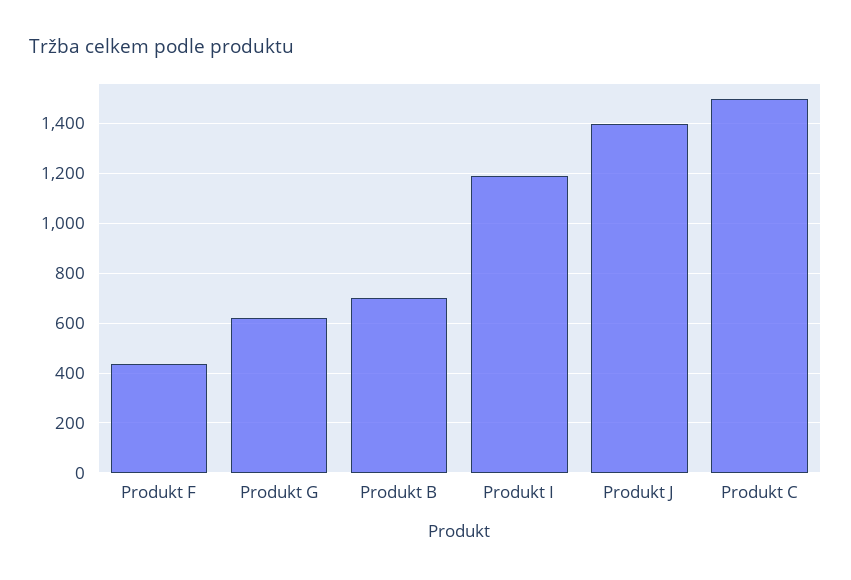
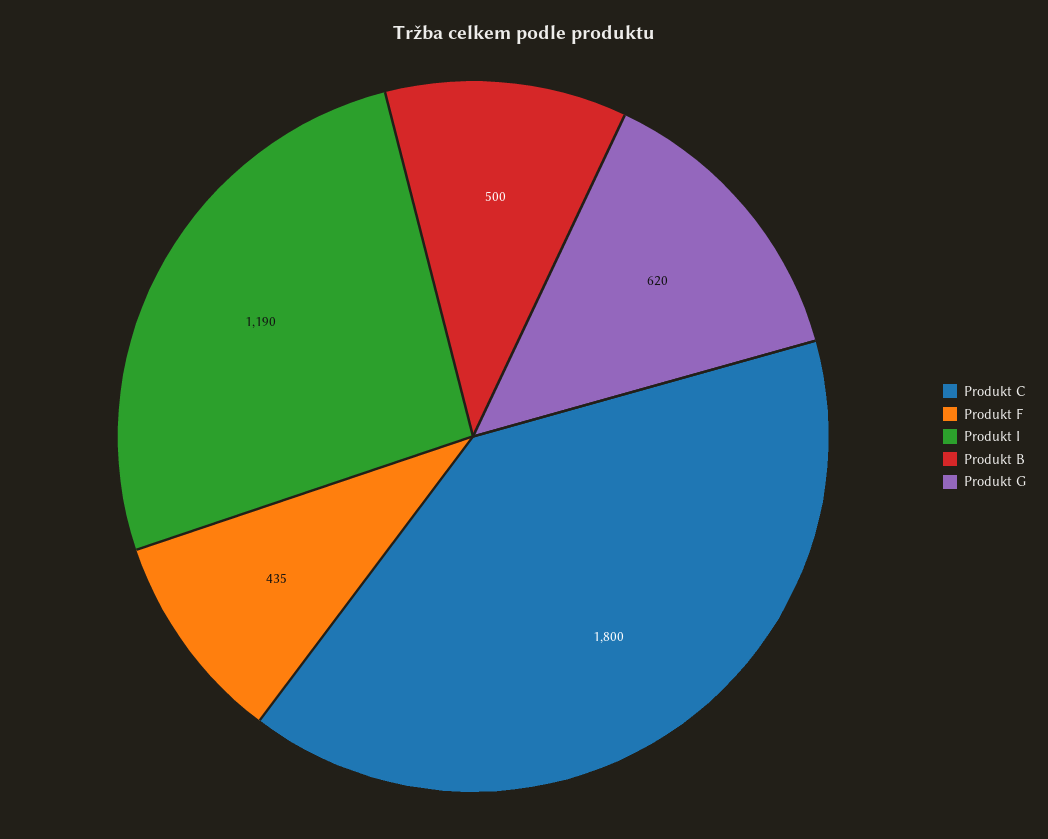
Produkt B: 700 -> 500
Produkt J: 1400 -> none
Produkt C: 1500 -> 1800

